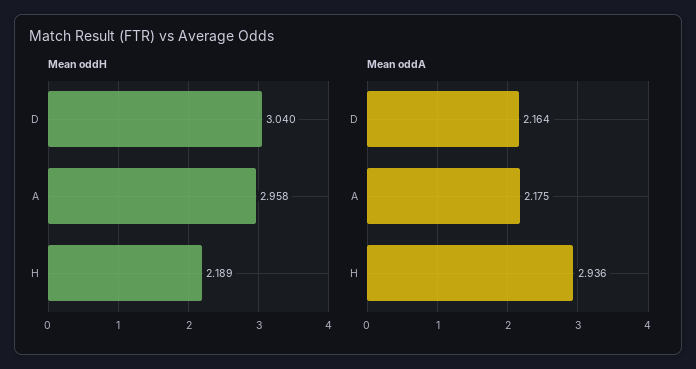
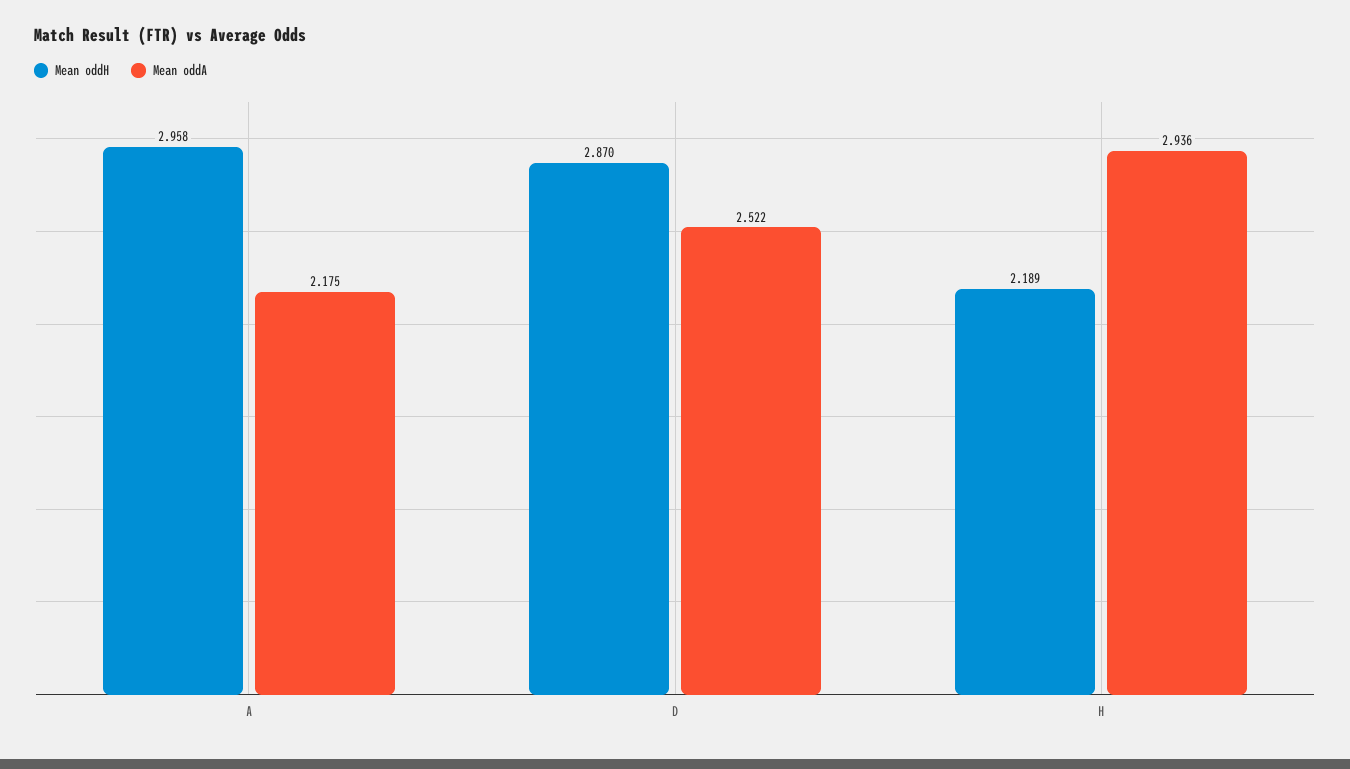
Mean oddH, D: 3.04 -> 2.87
Mean oddA, D: 2.164 -> 2.522

